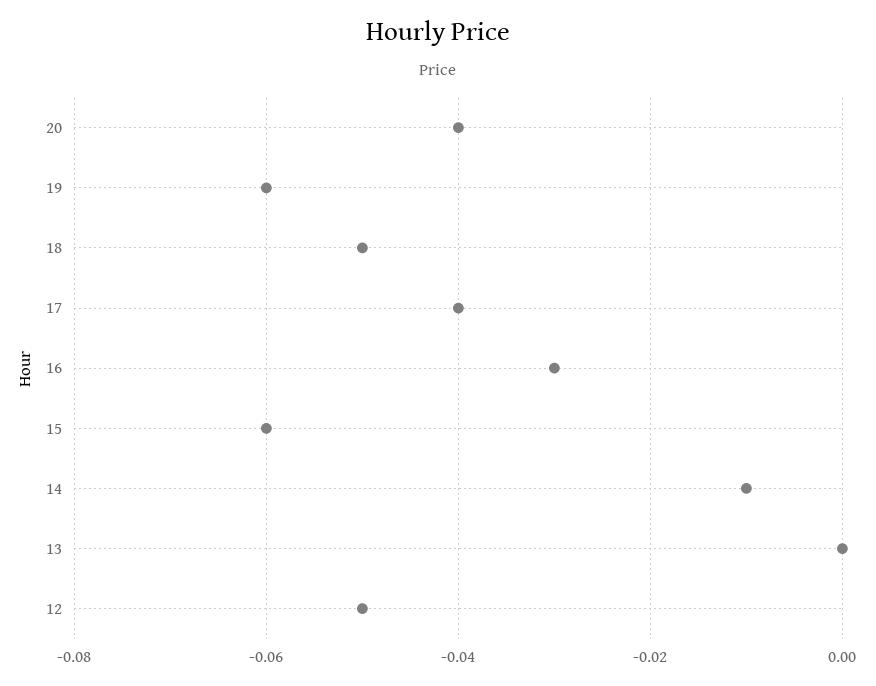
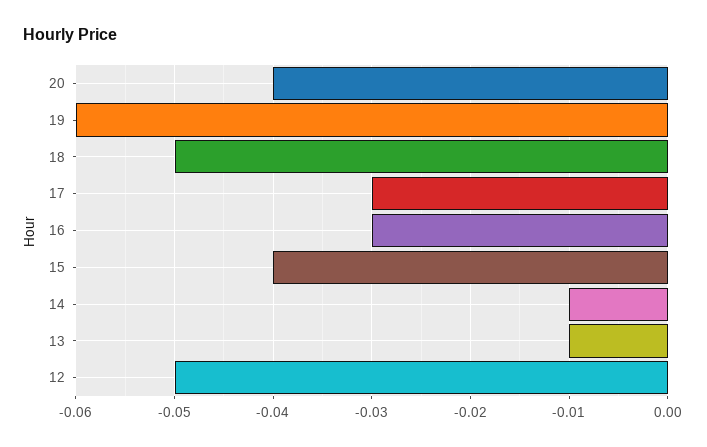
17: -0.04 -> -0.03
15: -0.06 -> -0.04
13: 0 -> -0.01

